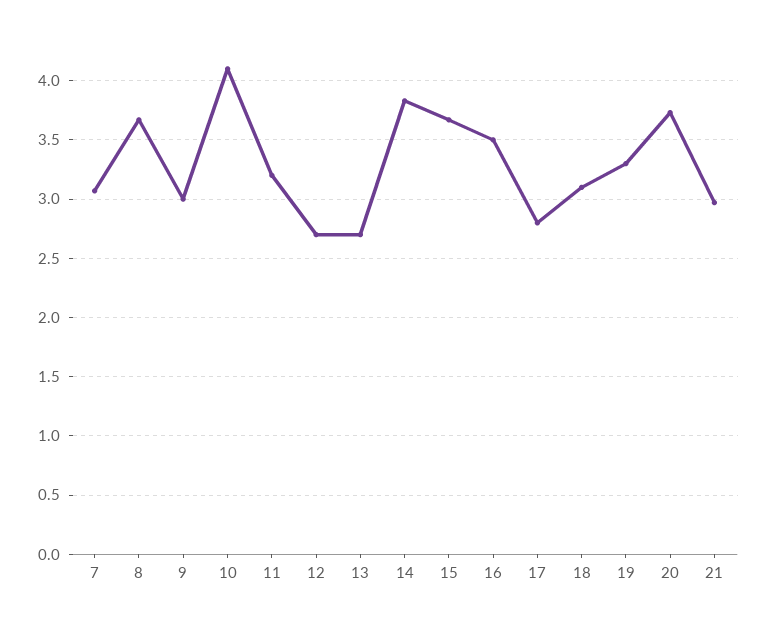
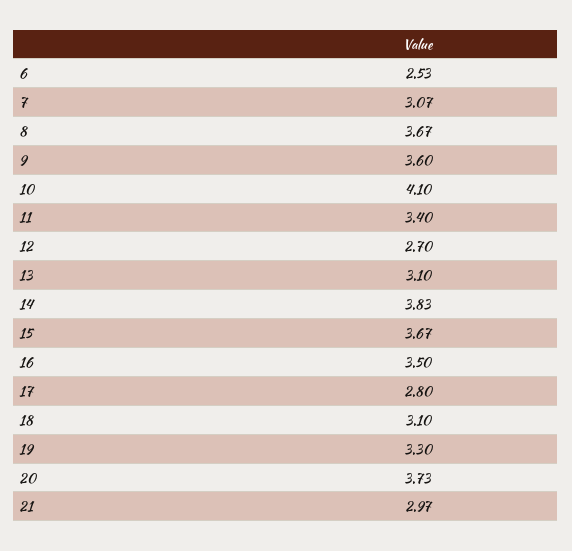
9: 3 -> 3.6
11: 3.2 -> 3.4
13: 2.7 -> 3.1
6: none -> 2.53

